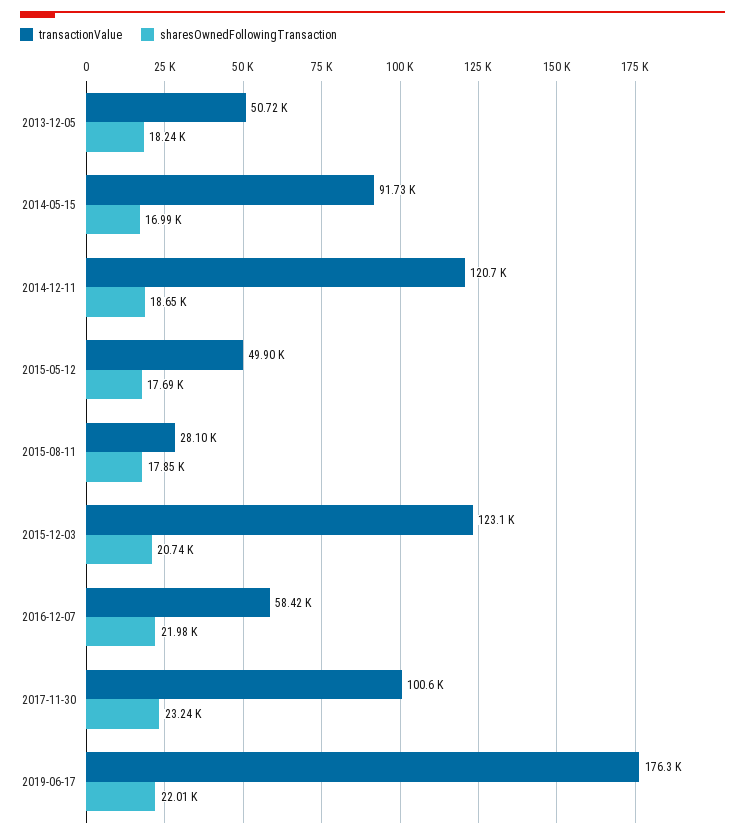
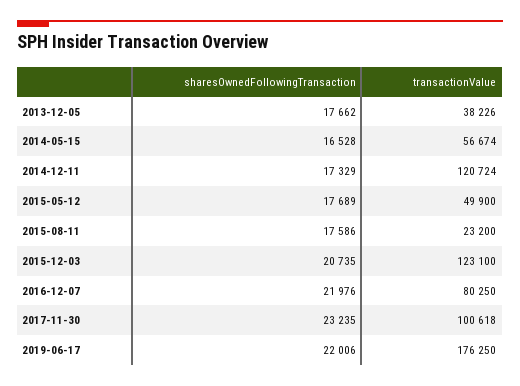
transactionValue, 2013-12-05: 50720 -> 38226
sharesOwnedFollowingTransaction, 2013-12-05: 18240 -> 17662
transactionValue, 2014-05-15: 91730 -> 56674
sharesOwnedFollowingTransaction, 2014-05-15: 16990 -> 16528
sharesOwnedFollowingTransaction, 2014-12-11: 18650 -> 17329
transactionValue, 2015-08-11: 28100 -> 23200
sharesOwnedFollowingTransaction, 2015-08-11: 17850 -> 17586
transactionValue, 2016-12-07: 58420 -> 80250

